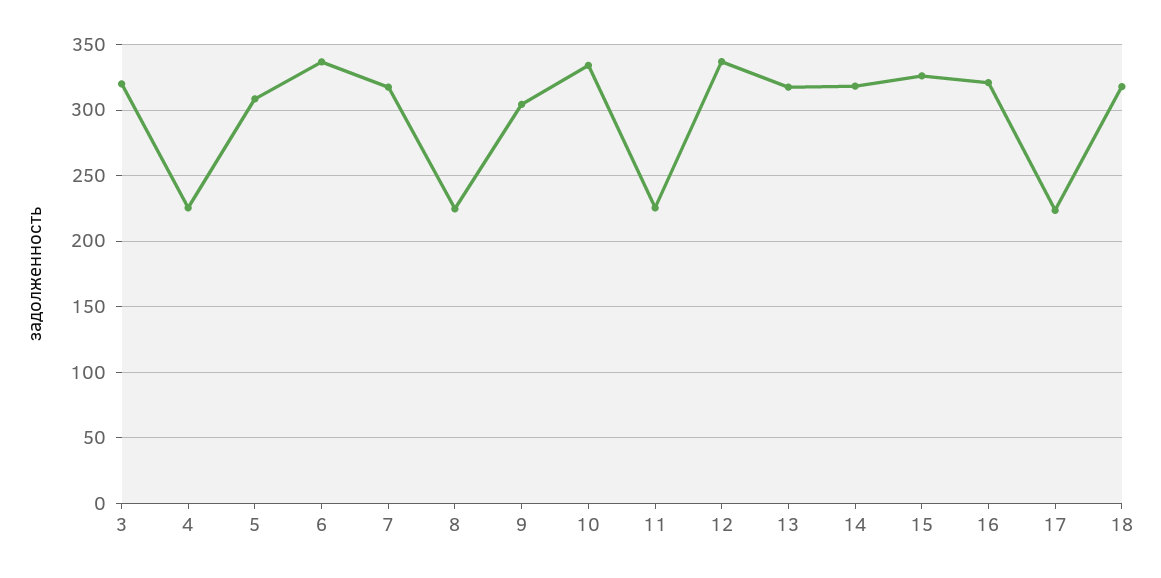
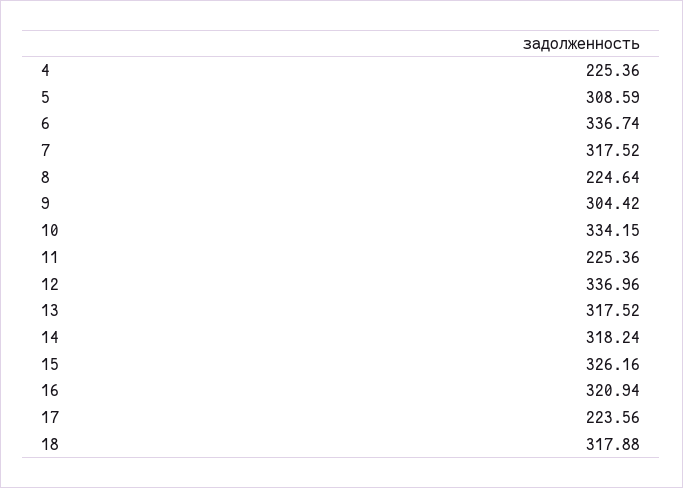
3: 320 -> none

